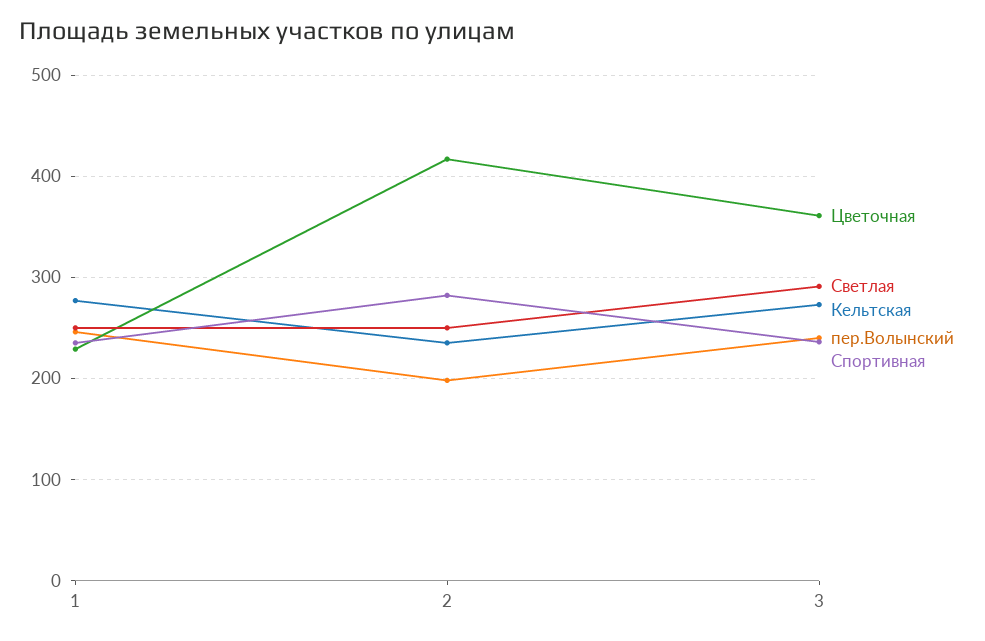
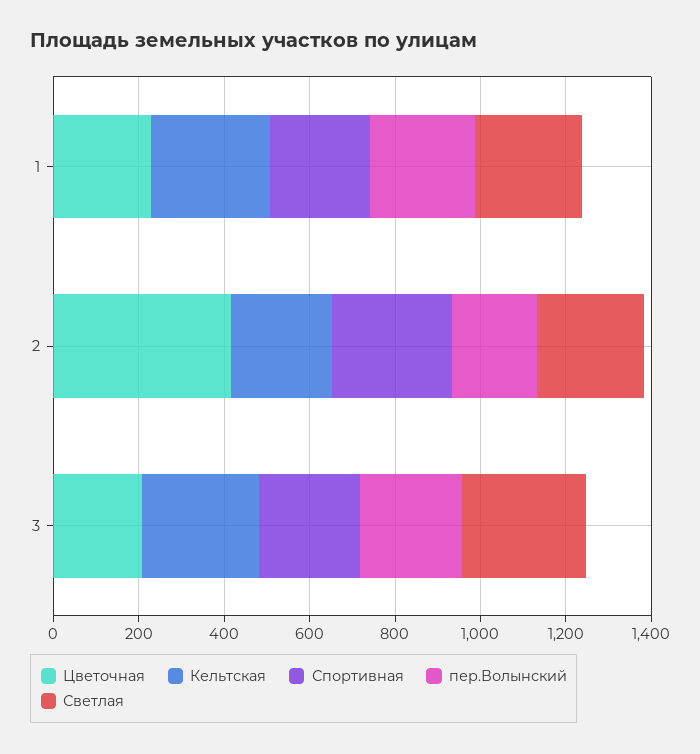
Цветочная, 3: 360 -> 200

